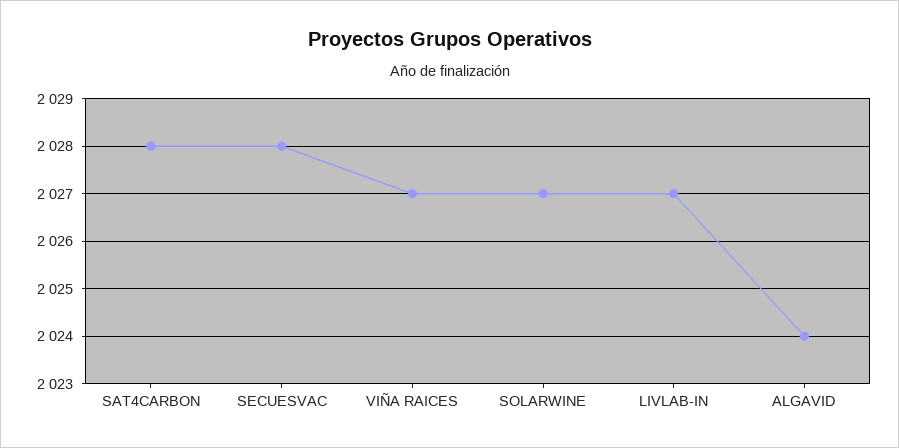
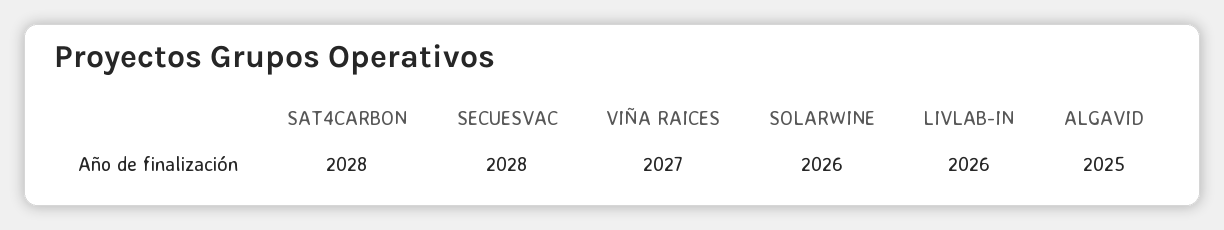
SOLARWINE: 2027 -> 2026
LIVLAB-IN: 2027 -> 2026
ALGAVID: 2024 -> 2025

